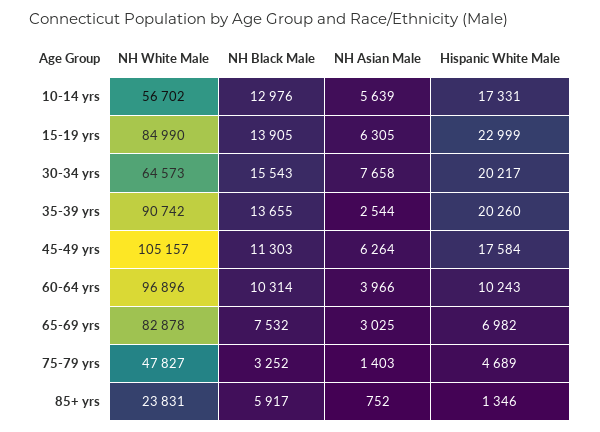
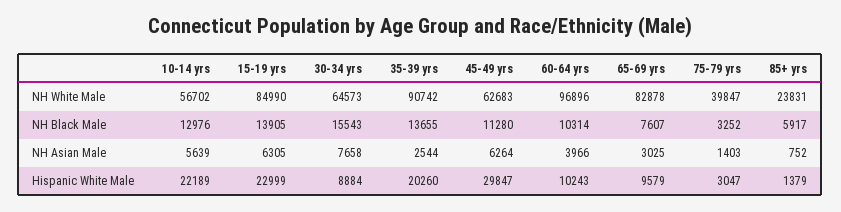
Hispanic White Male, 10-14 yrs: 17331 -> 22189
Hispanic White Male, 30-34 yrs: 20217 -> 8884
NH White Male, 45-49 yrs: 105157 -> 62683
NH Black Male, 45-49 yrs: 11303 -> 11280
Hispanic White Male, 45-49 yrs: 17584 -> 29847
NH Black Male, 65-69 yrs: 7532 -> 7607
Hispanic White Male, 65-69 yrs: 6982 -> 9579
NH White Male, 75-79 yrs: 47827 -> 39847
Hispanic White Male, 75-79 yrs: 4689 -> 3047
Hispanic White Male, 85+ yrs: 1346 -> 1379

